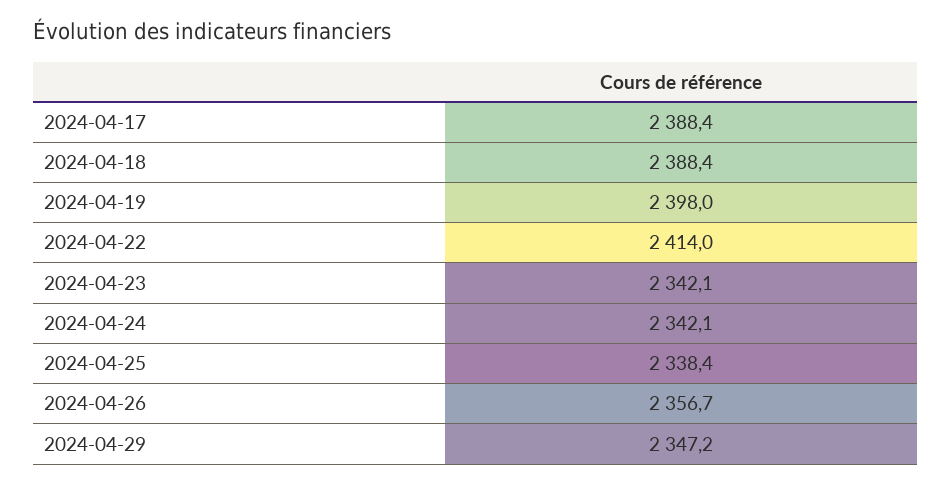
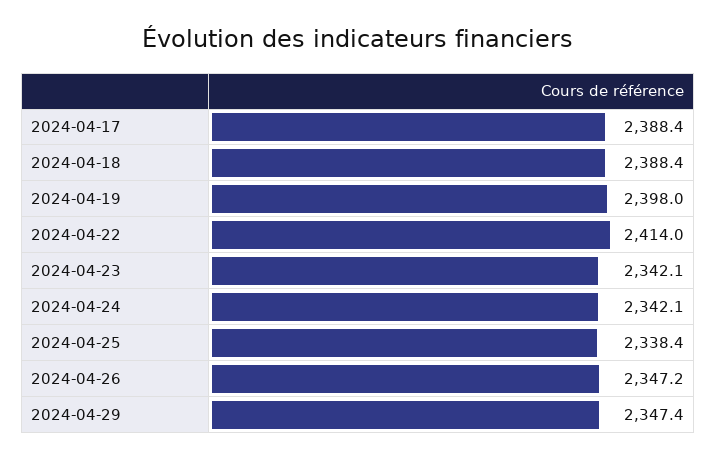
2024-04-26: 2356.7 -> 2347.2
2024-04-29: 2347.2 -> 2347.4

